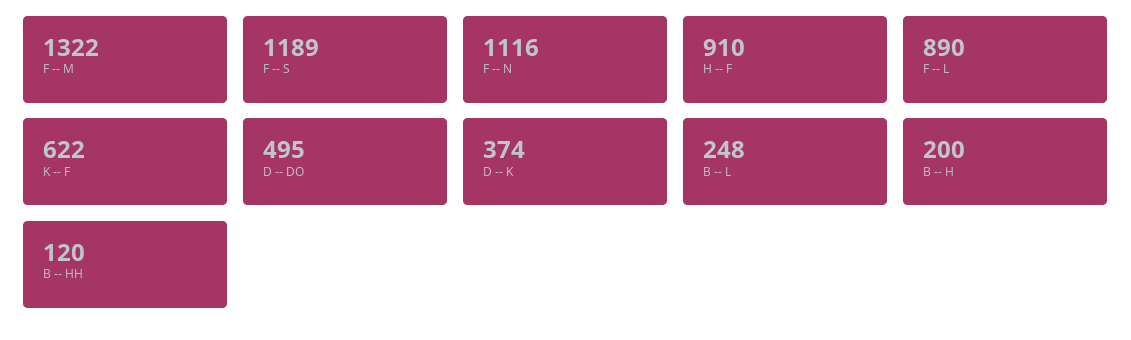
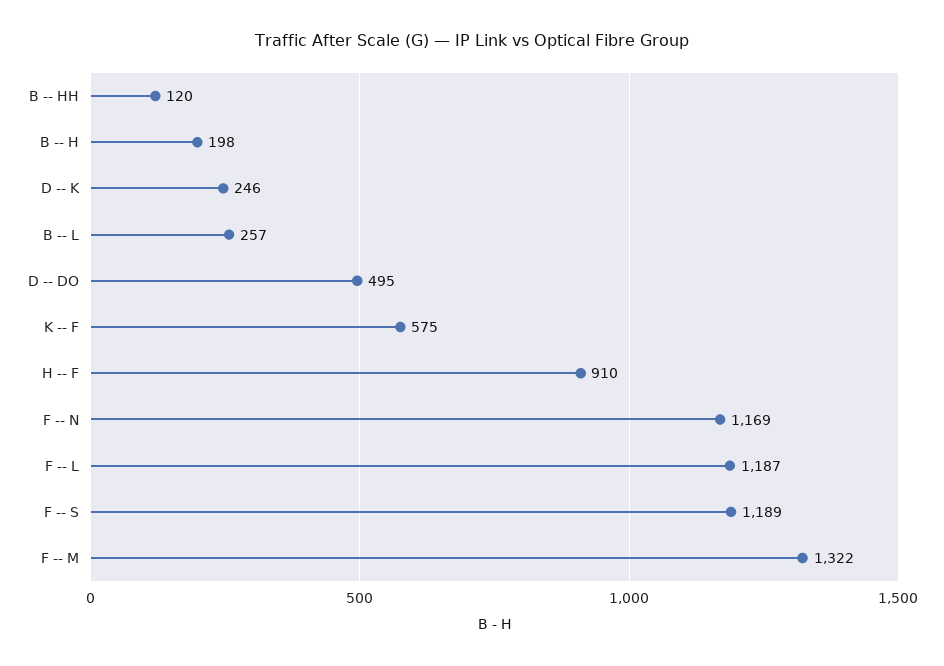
F -- N: 1116 -> 1169
F -- L: 890 -> 1187
K -- F: 622 -> 575
D -- K: 374 -> 246
B -- L: 248 -> 257
B -- H: 200 -> 198

